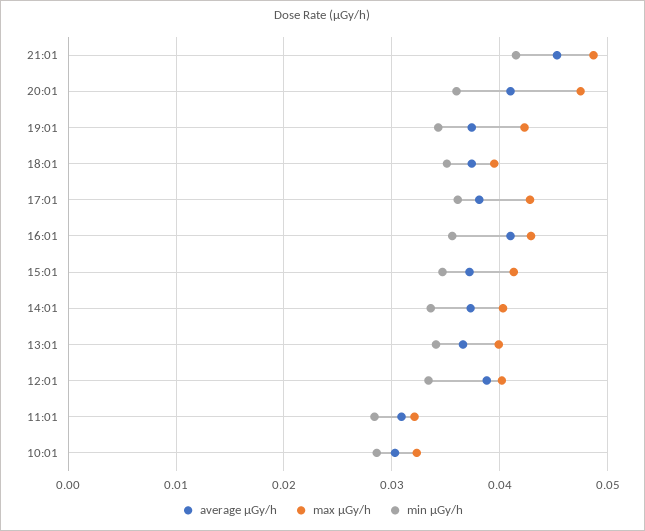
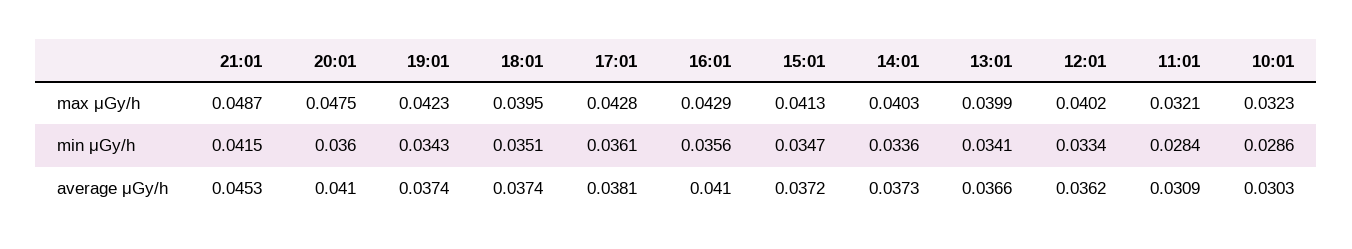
average μGy/h, 12:01: 0.039 -> 0.0362

